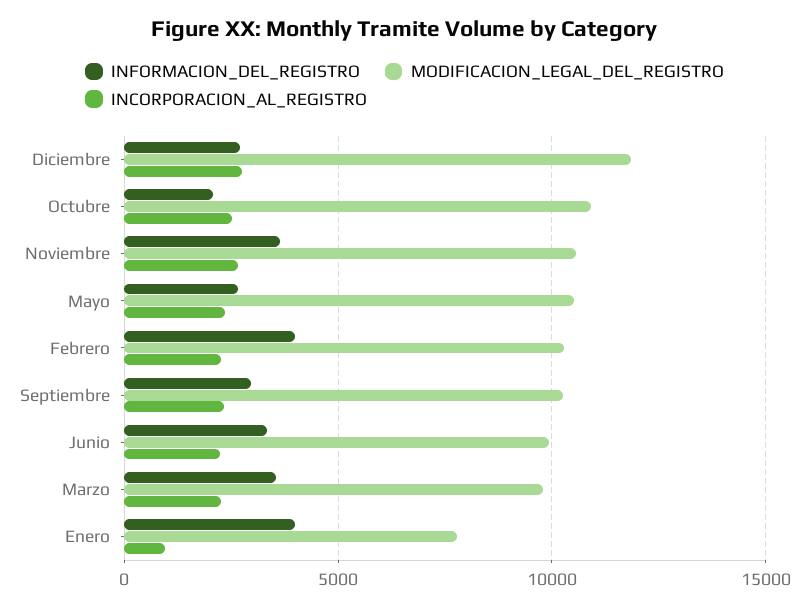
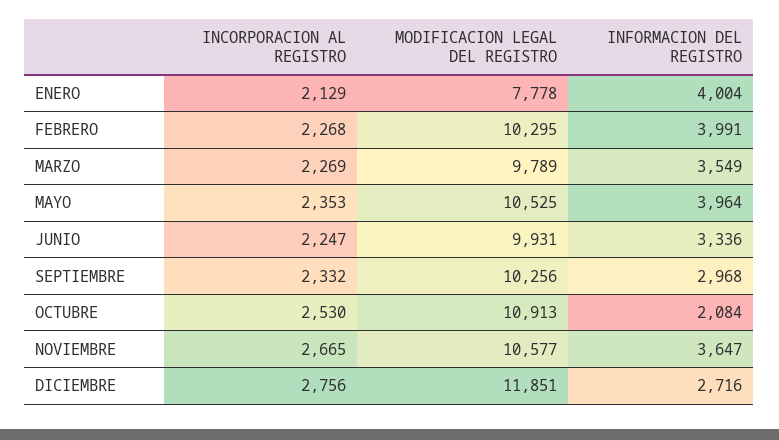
INFORMACION_DEL_REGISTRO, Mayo: 2500 -> 3964
INCORPORACION_AL_REGISTRO, Enero: 1000 -> 2129

